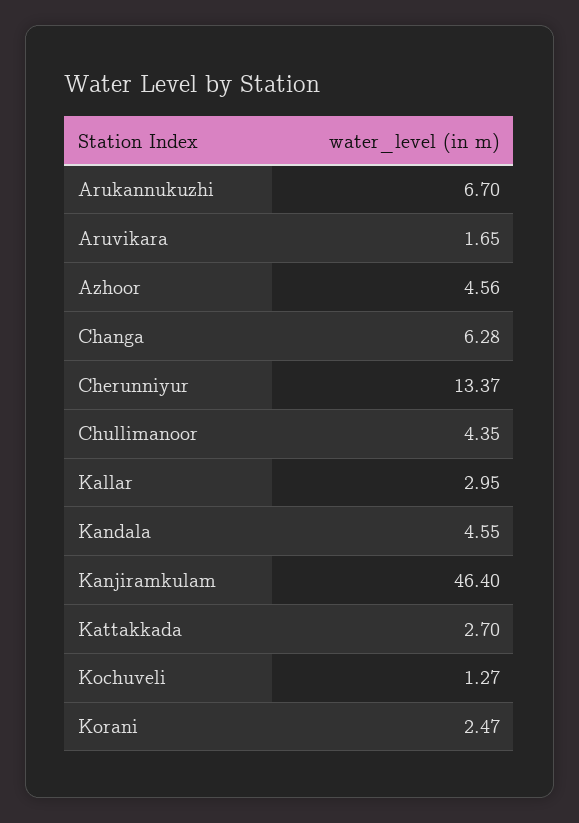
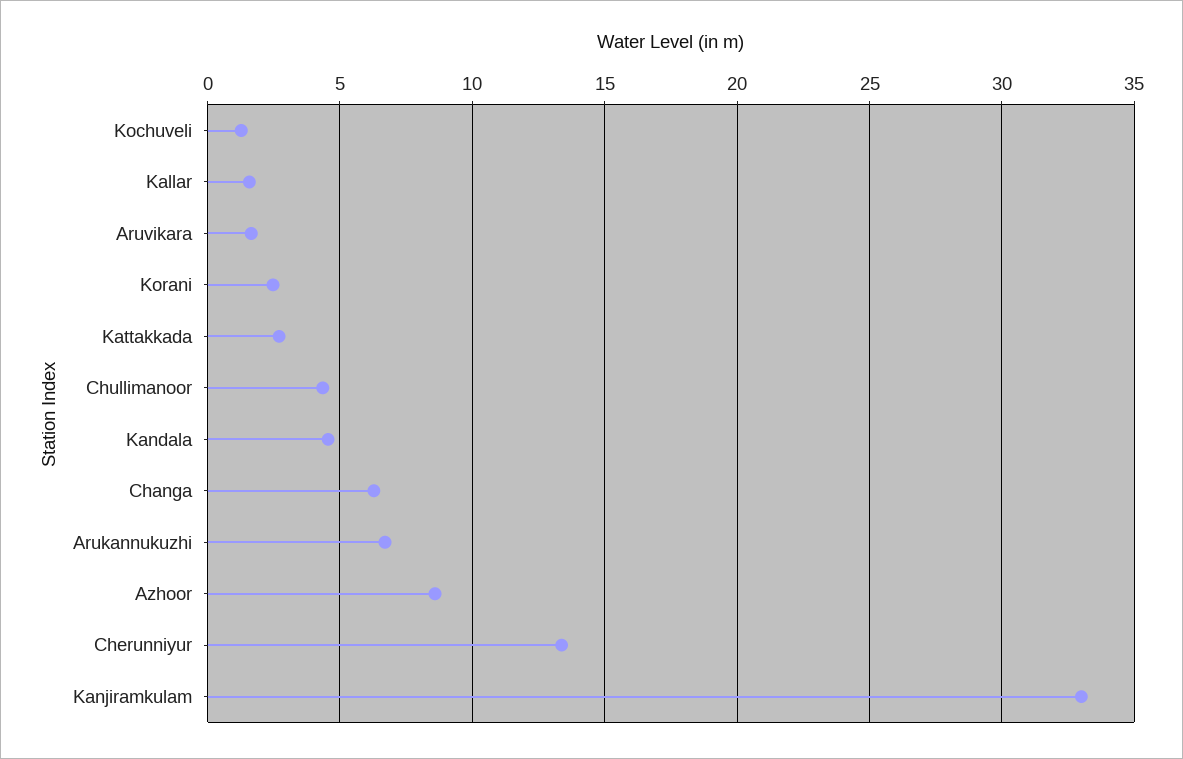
Azhoor: 4.56 -> 8.5
Kallar: 2.95 -> 1.5
Kanjiramkulam: 46.4 -> 33

